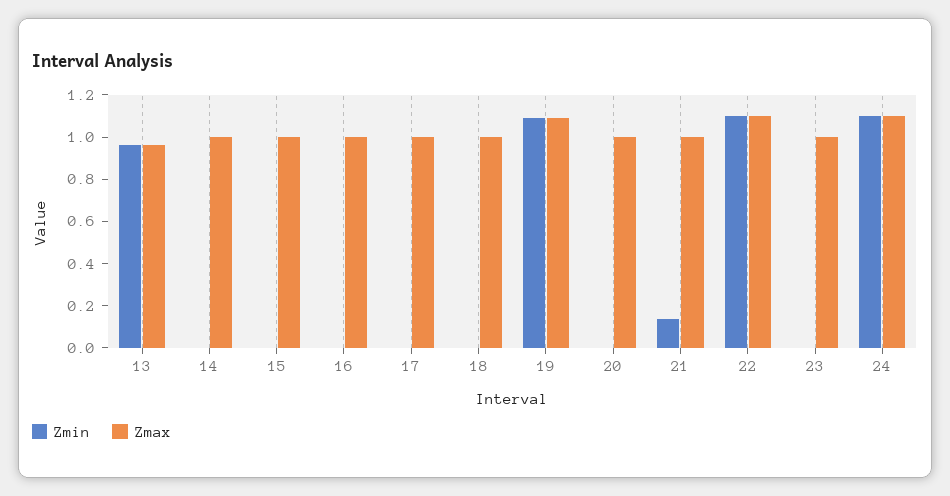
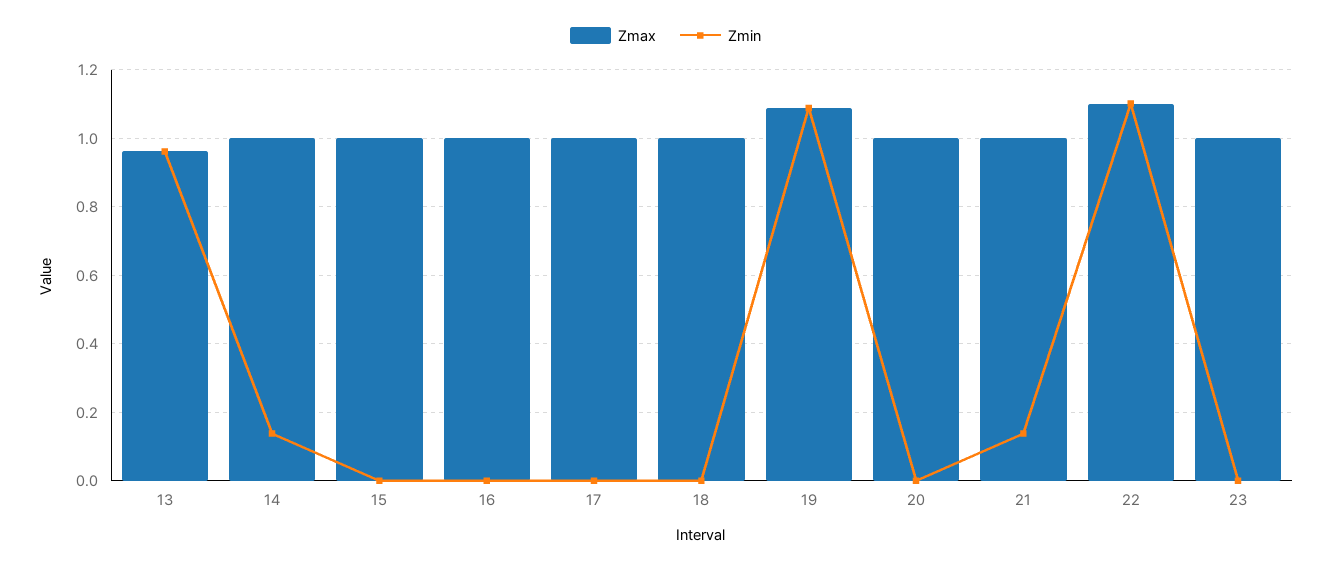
Zmin, 14: 0 -> 0.14
Zmin, 24: 1.1 -> none
Zmax, 24: 1.1 -> none

